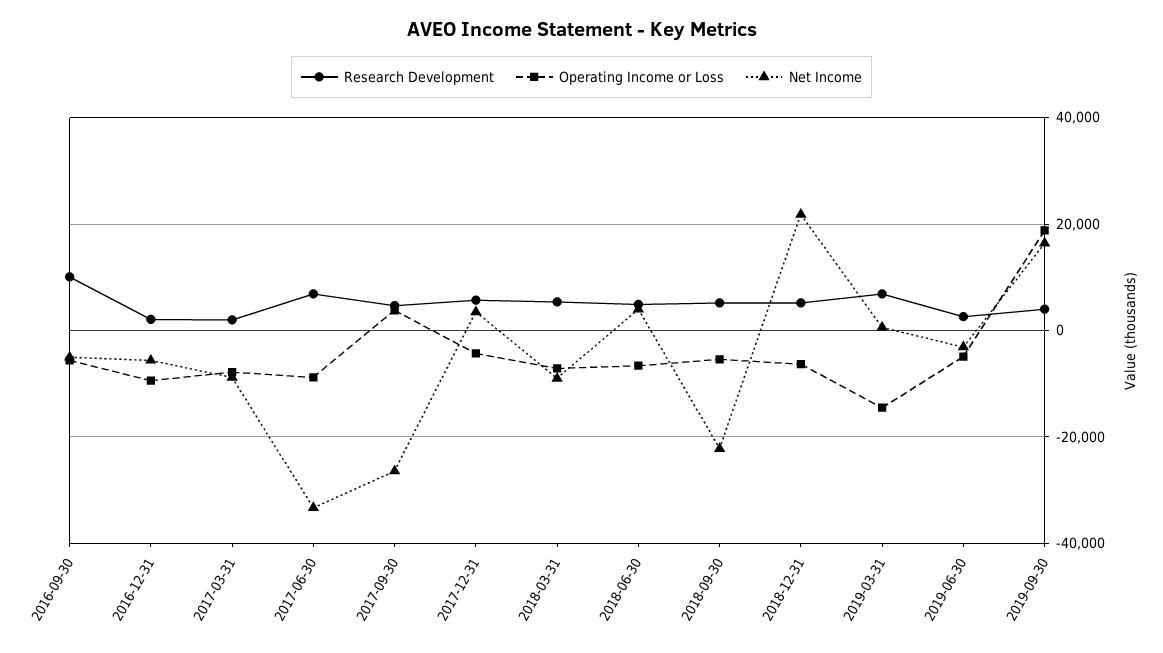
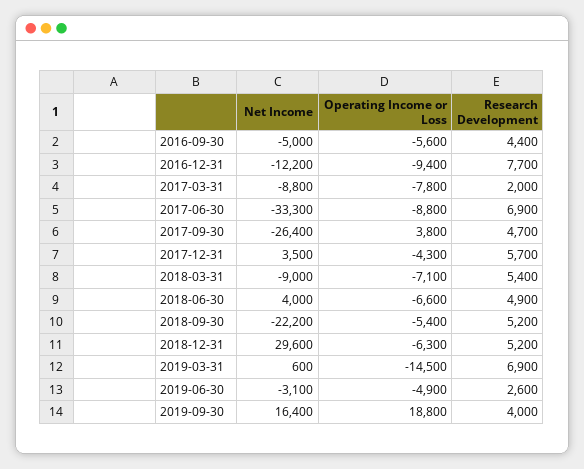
Research Development, 2016-09-30: 10000 -> 4400
Research Development, 2016-12-31: 2000 -> 7700
Net Income, 2016-12-31: -6000 -> -12200
Net Income, 2018-12-31: 22000 -> 29600

